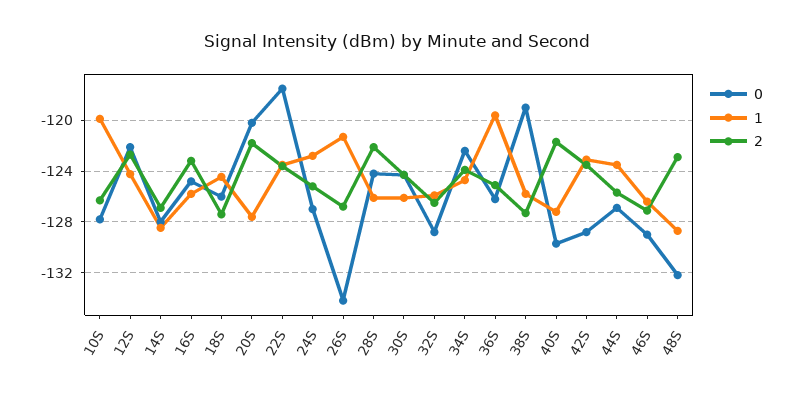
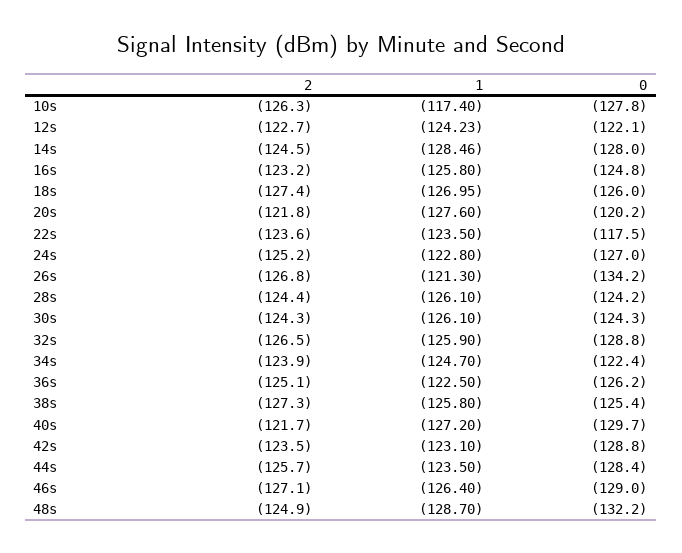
1, 10S: -120 -> -117.4
2, 14S: -127 -> -124.5
1, 18S: -124.5 -> -126.95
2, 28S: -122 -> -124.4
1, 36S: -119.5 -> -122.5
0, 38S: -119 -> -125.4
0, 44S: -127 -> -128.4
2, 48S: -123 -> -124.9

